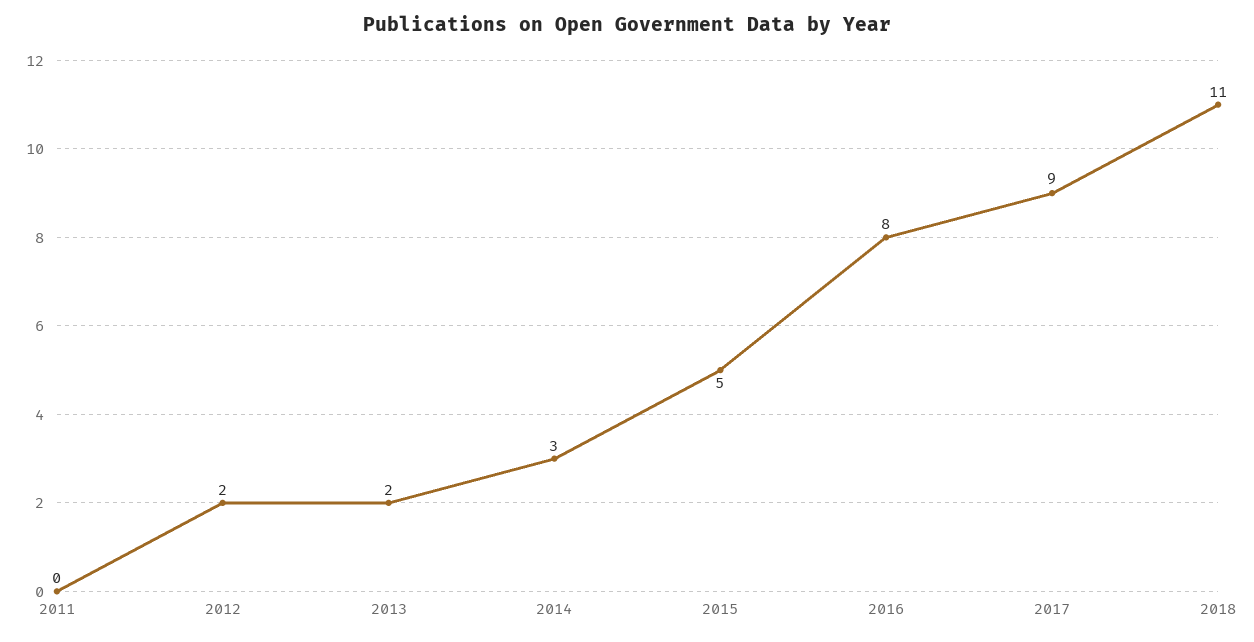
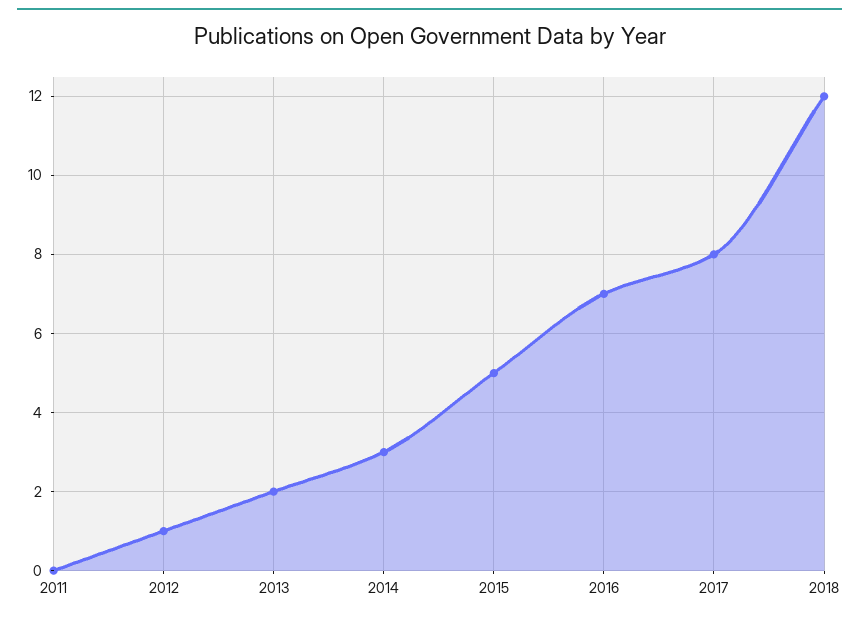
2012: 2 -> 1
2016: 8 -> 7
2017: 9 -> 8
2018: 11 -> 12

